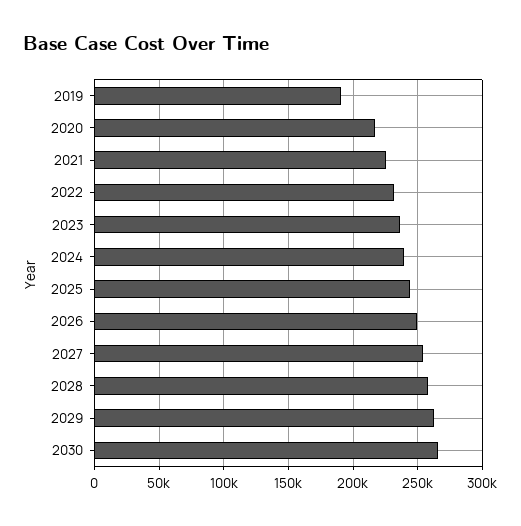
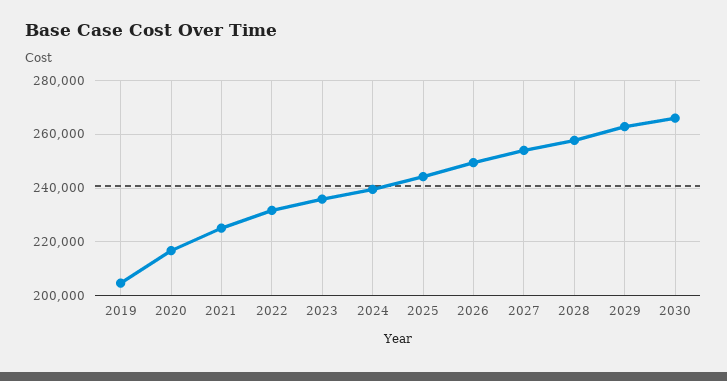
2019: 190000 -> 205000

